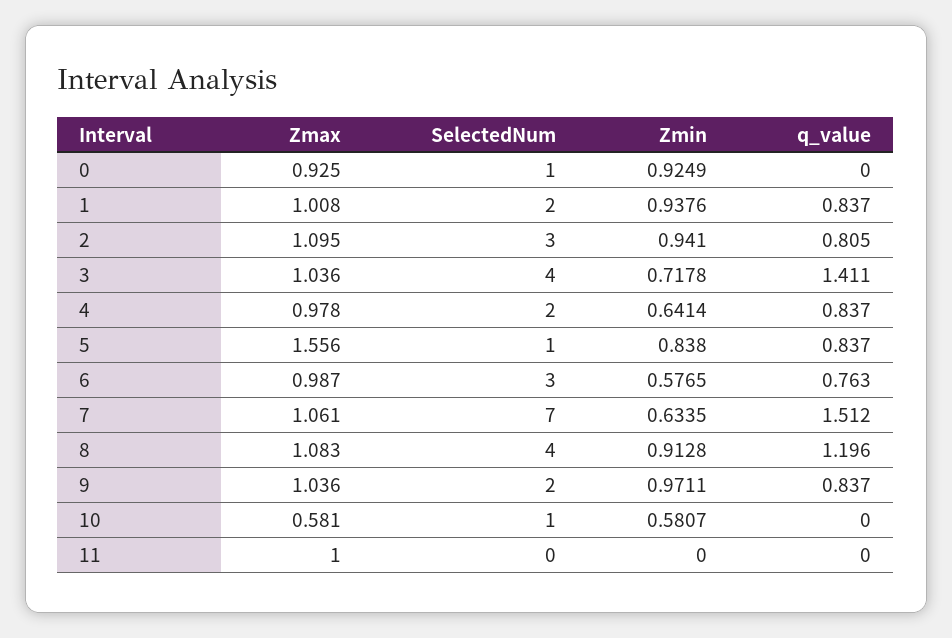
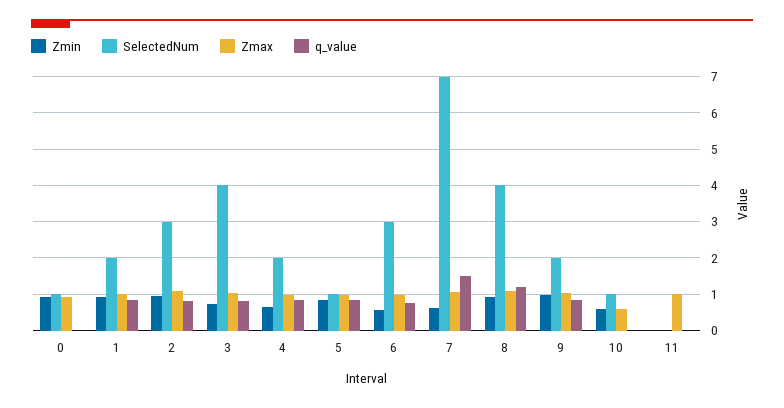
q_value, 3: 1.411 -> 0.8
Zmax, 5: 1.556 -> 1

